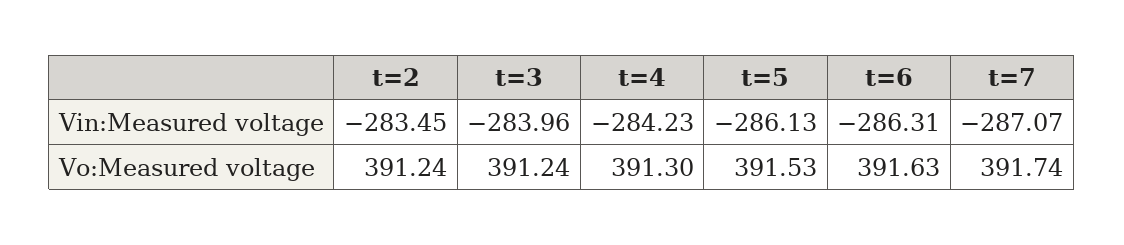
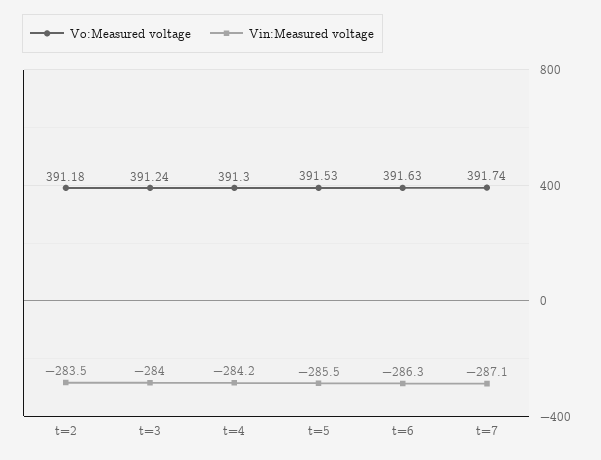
Vin:Measured voltage, t=5: -286.13 -> -285.5
Vo:Measured voltage, t=2: 391.24 -> 391.18

